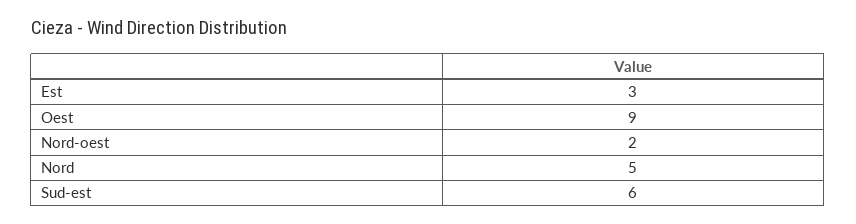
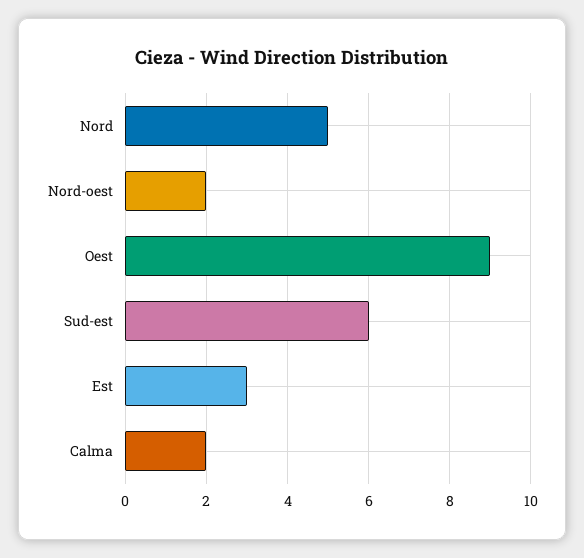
Calma: none -> 2

